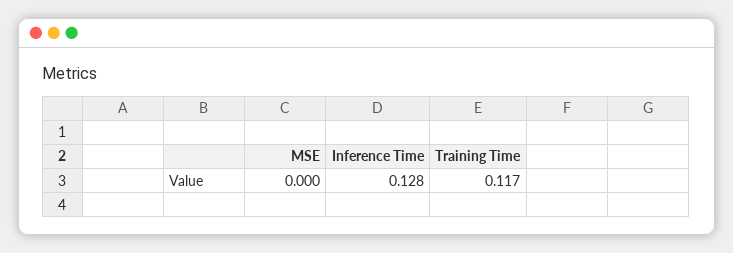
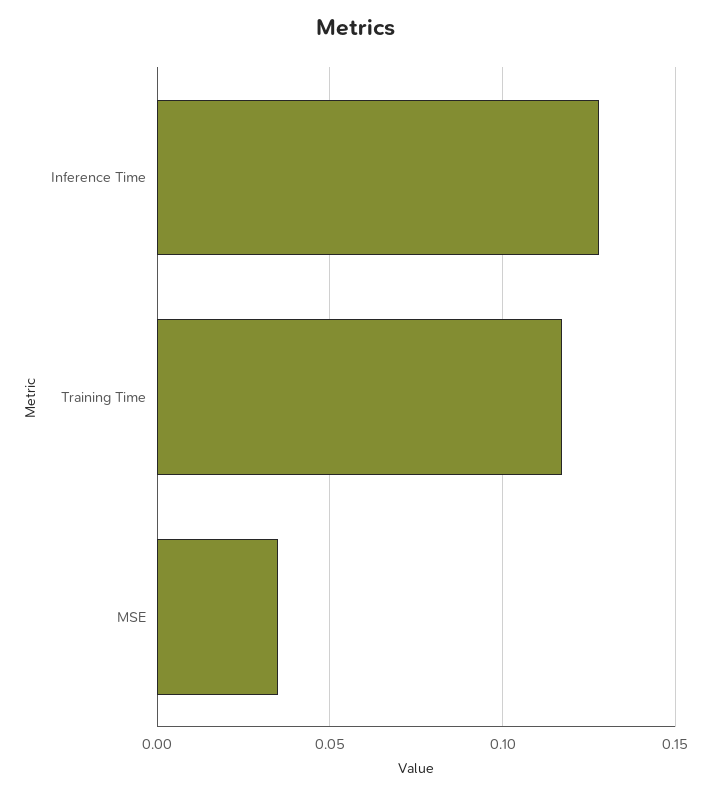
MSE: 0 -> 0.035

